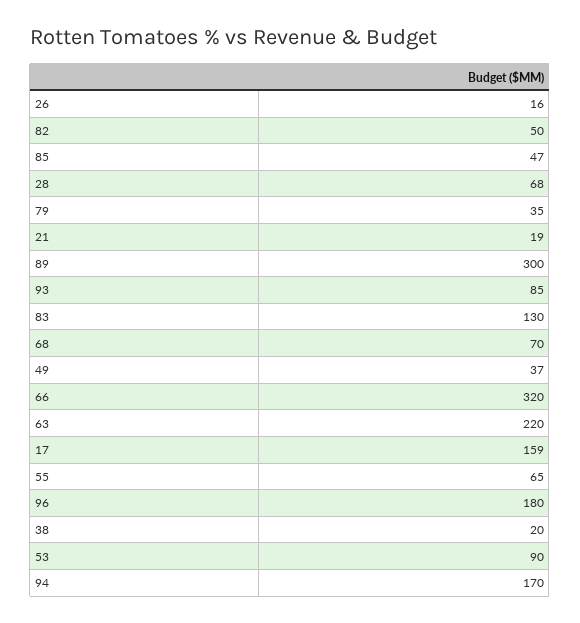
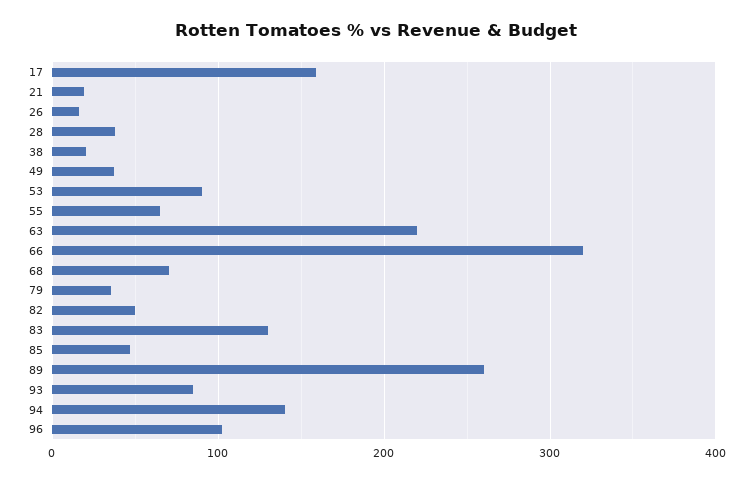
28: 68 -> 40
89: 300 -> 260
96: 180 -> 100
94: 170 -> 140

